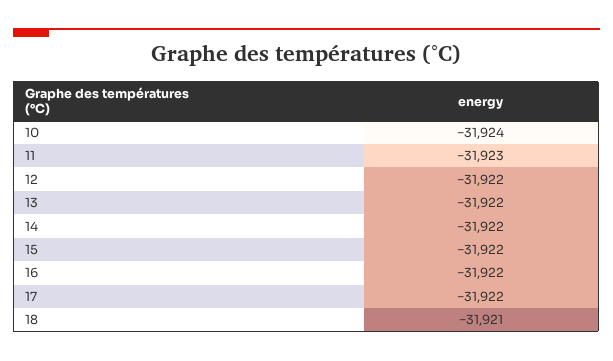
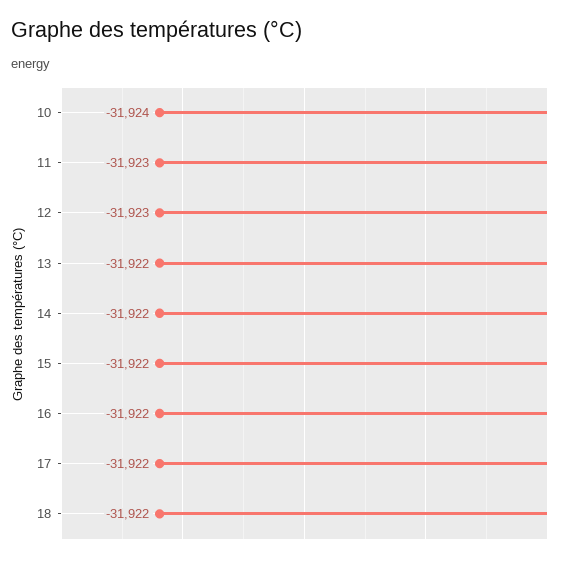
12: -31922 -> -31923
18: -31921 -> -31922

